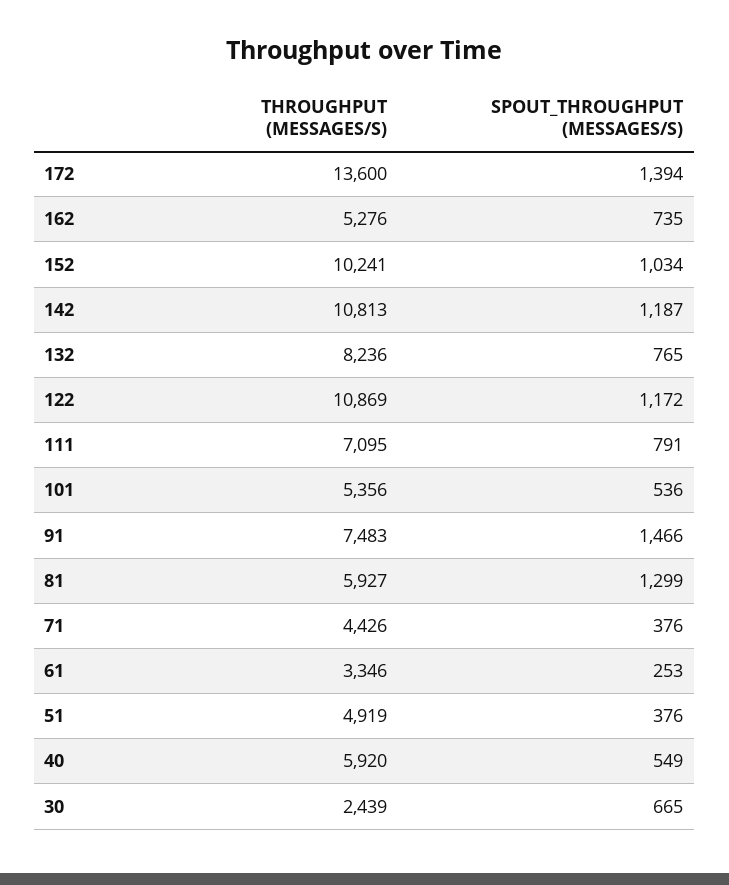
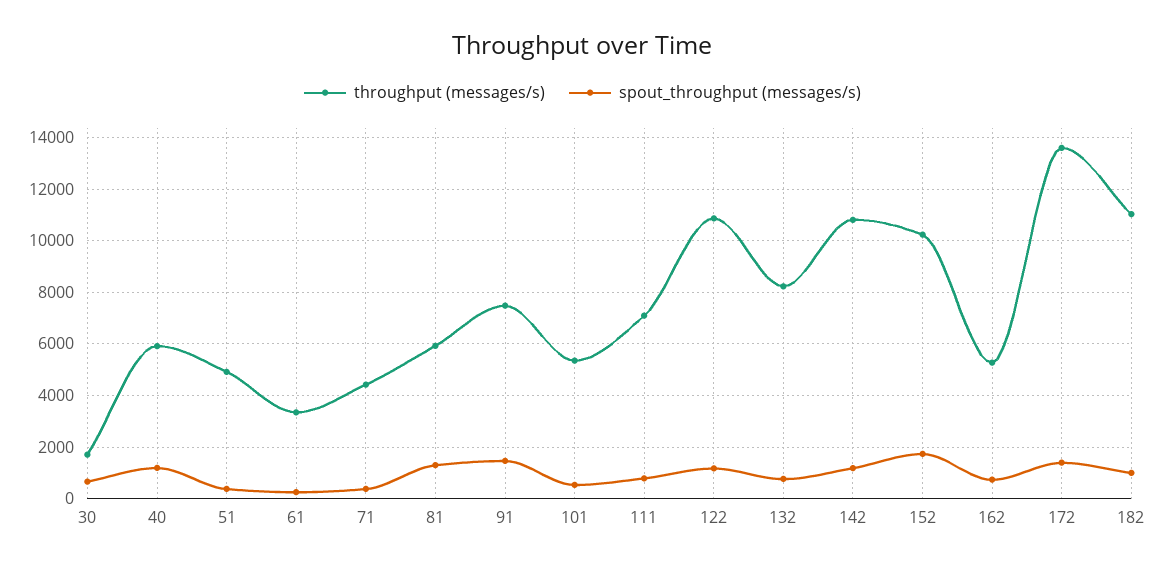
SPOUT_THROUGHPUT (MESSAGES/S), 152: 1034 -> 1750
SPOUT_THROUGHPUT (MESSAGES/S), 40: 549 -> 1250
THROUGHPUT (MESSAGES/S), 30: 2439 -> 1750
THROUGHPUT (MESSAGES/S), 182: none -> 11000
SPOUT_THROUGHPUT (MESSAGES/S), 182: none -> 1000

